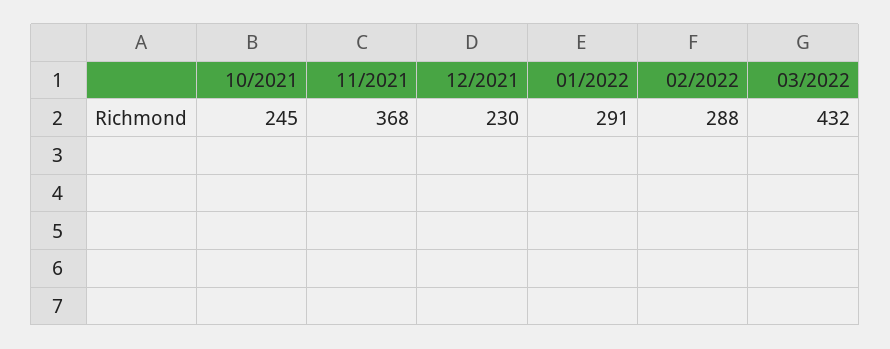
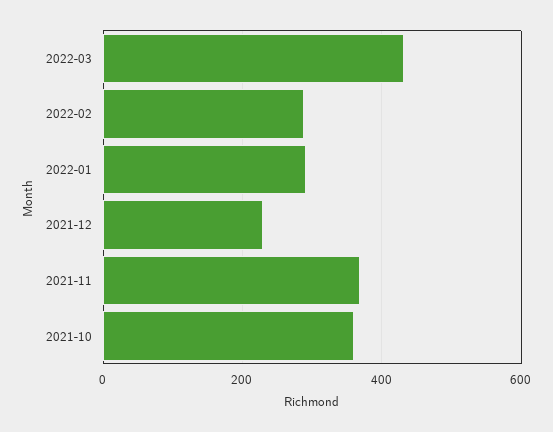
10/2021: 245 -> 360

